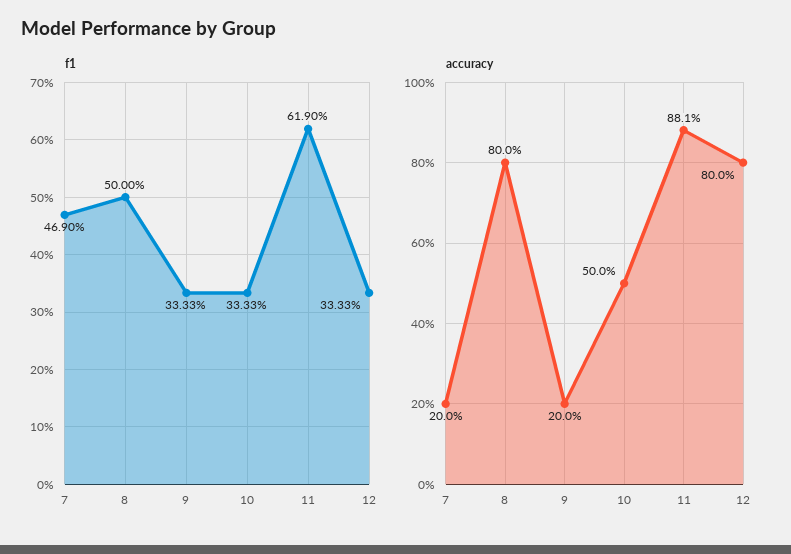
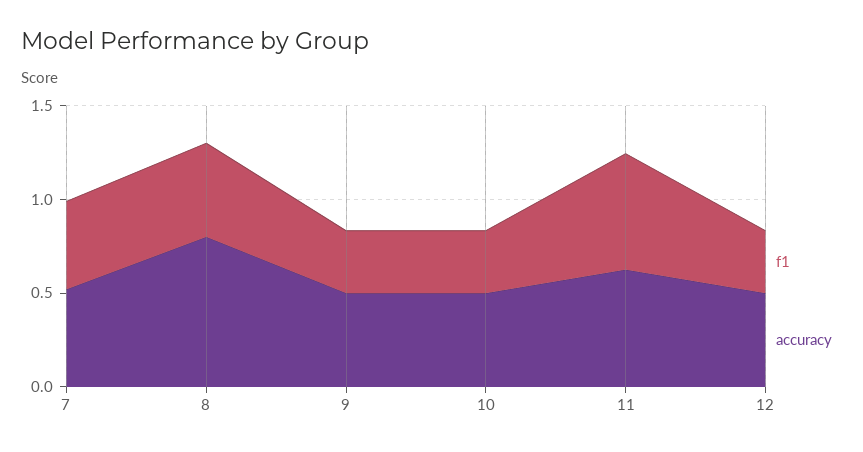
accuracy, 7: 0.2 -> 0.5
accuracy, 9: 0.2 -> 0.5
accuracy, 11: 0.881 -> 0.6
accuracy, 12: 0.8 -> 0.5

